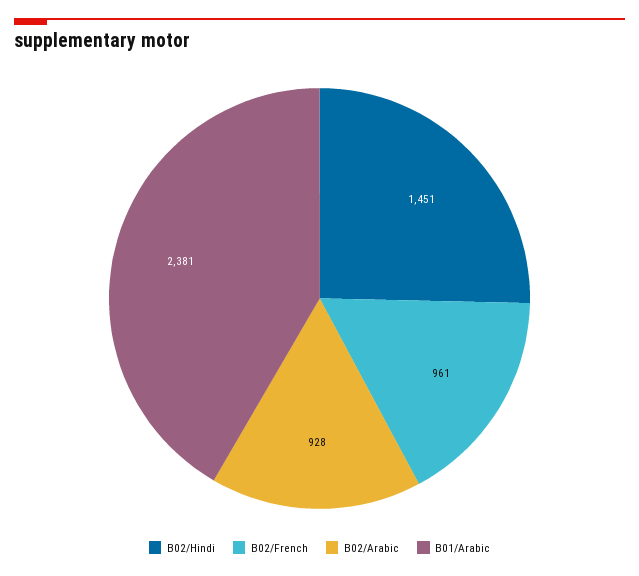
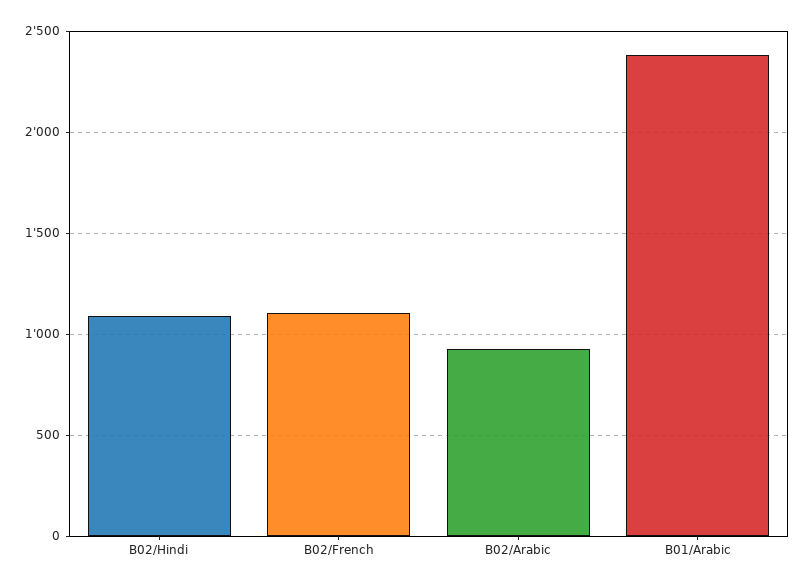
B02/Hindi: 1451 -> 1100
B02/French: 961 -> 1100

